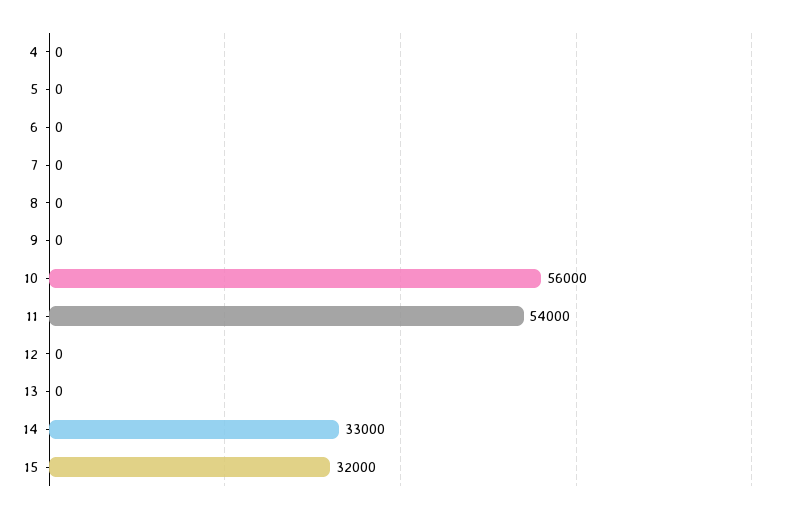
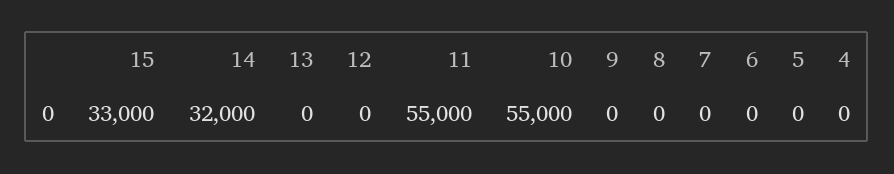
10: 56000 -> 55000
11: 54000 -> 55000
14: 33000 -> 32000
15: 32000 -> 33000

